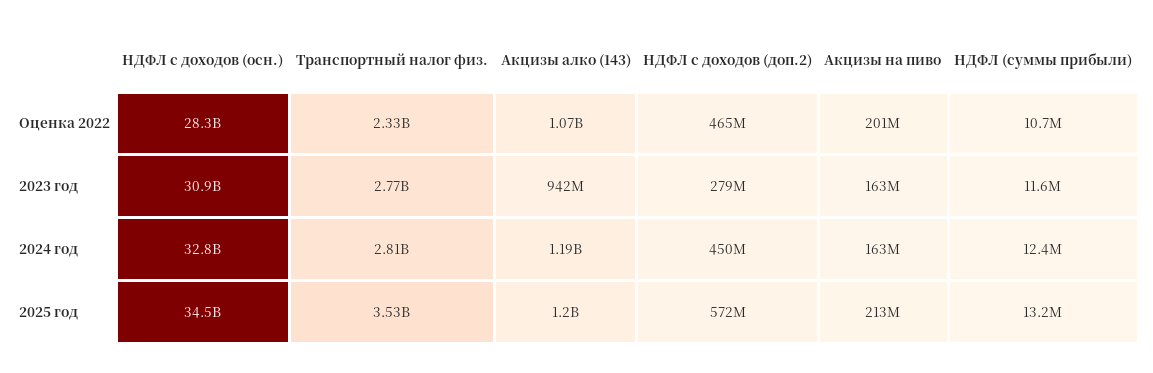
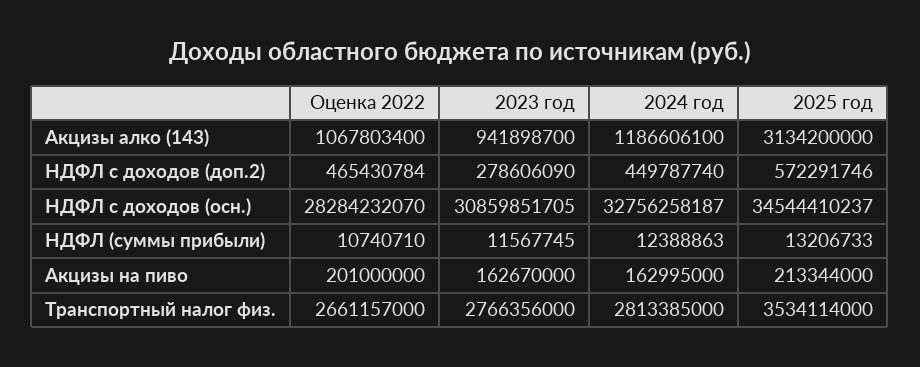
Транспортный налог физ., Оценка 2022: 2330000000 -> 2661157000
Акцизы алко (143), 2025 год: 1200000000 -> 3134200000

